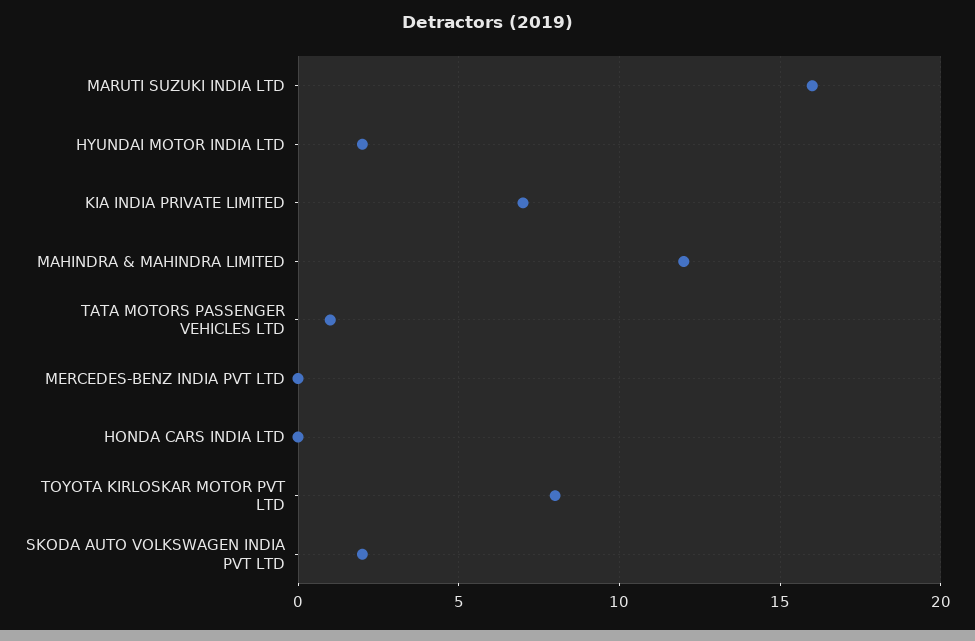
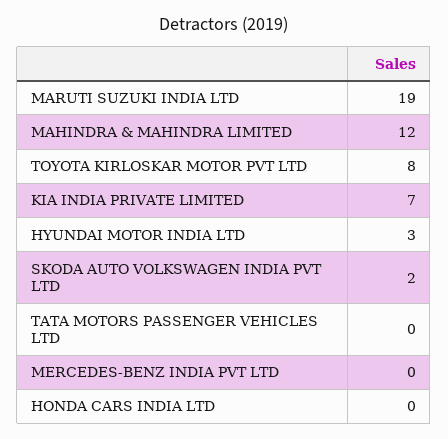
MARUTI SUZUKI INDIA LTD: 16 -> 19
HYUNDAI MOTOR INDIA LTD: 2 -> 3
TATA MOTORS PASSENGER VEHICLES LTD: 1 -> 0

